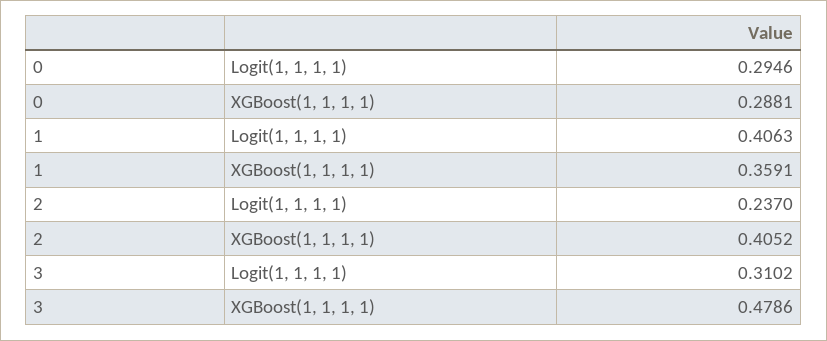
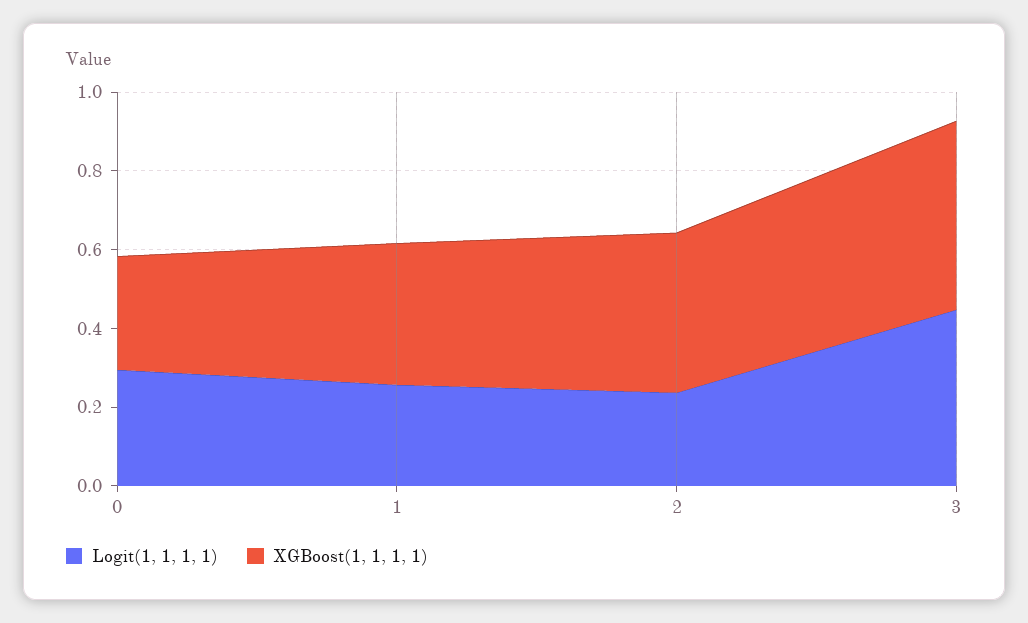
Logit(1, 1, 1, 1), 1: 0.4063 -> 0.25
Logit(1, 1, 1, 1), 3: 0.3102 -> 0.45

